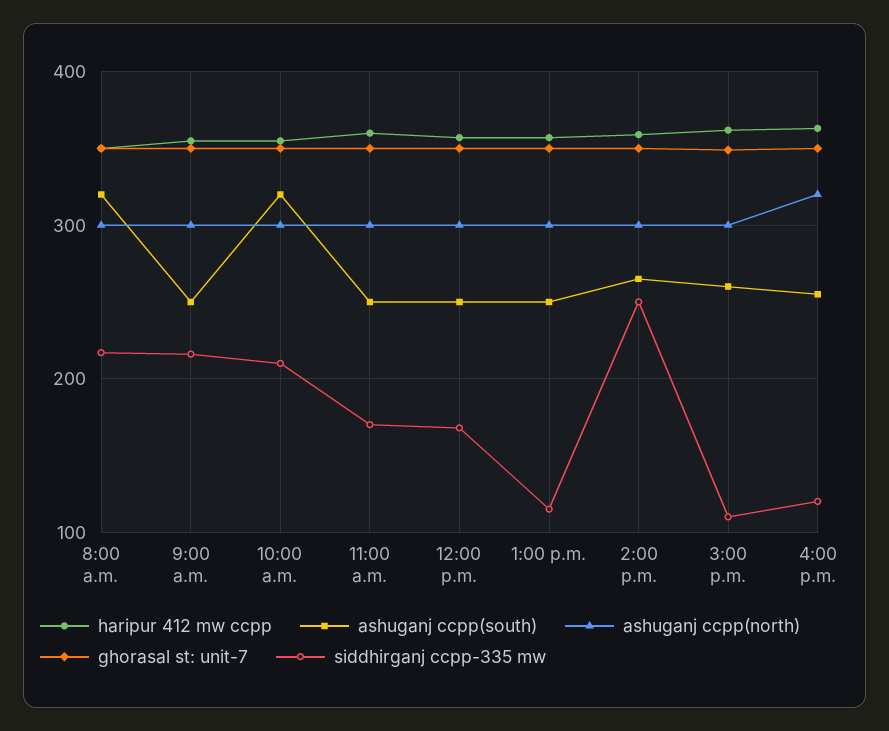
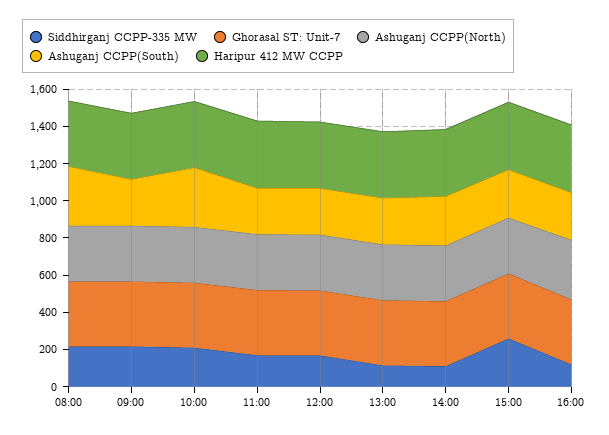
siddhirganj ccpp-335 mw, 2:00 p.m.: 250 -> 100
siddhirganj ccpp-335 mw, 3:00 p.m.: 110 -> 250

